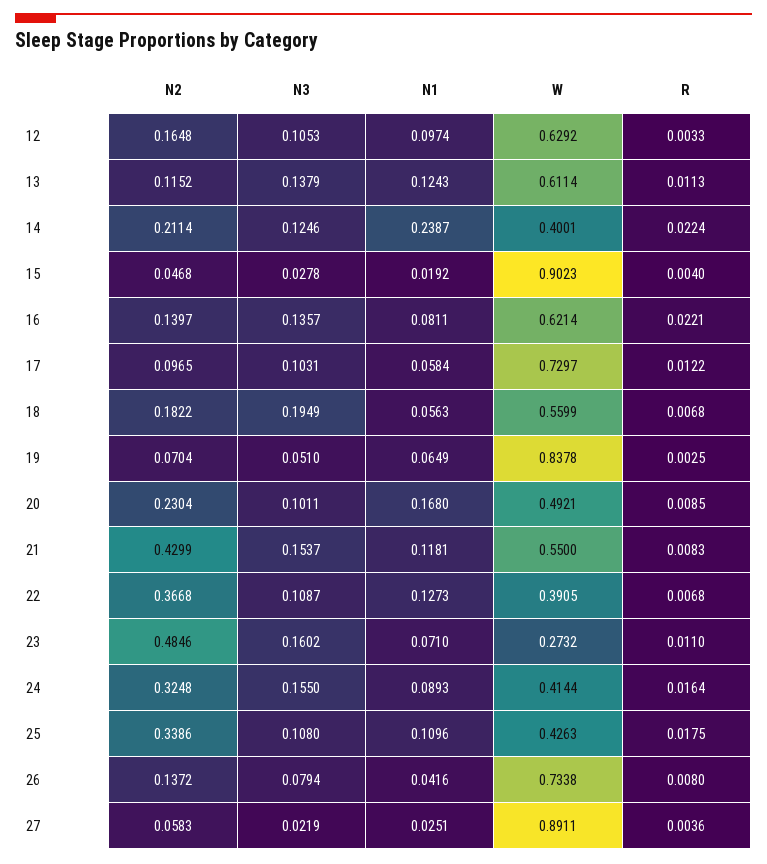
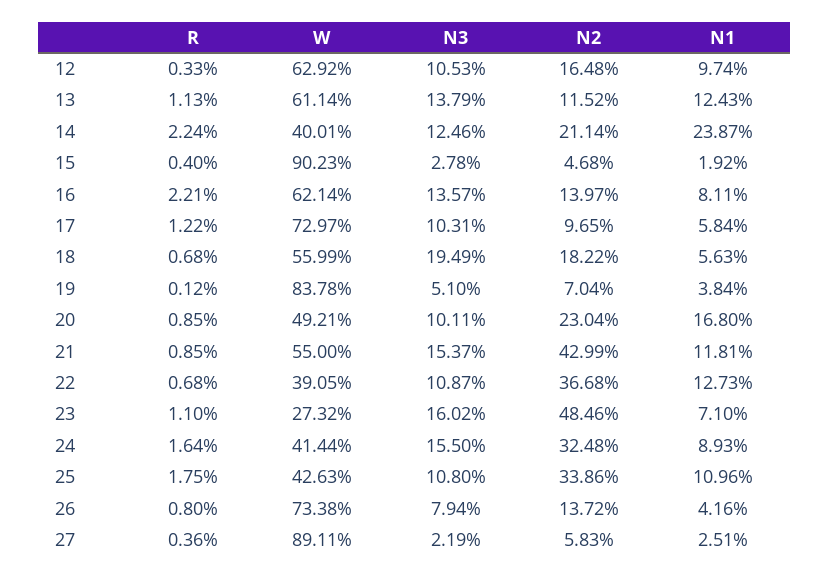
N1, 19: 0.0649 -> 0.0384
R, 19: 0.0025 -> 0.0012
R, 21: 0.0083 -> 0.0085

